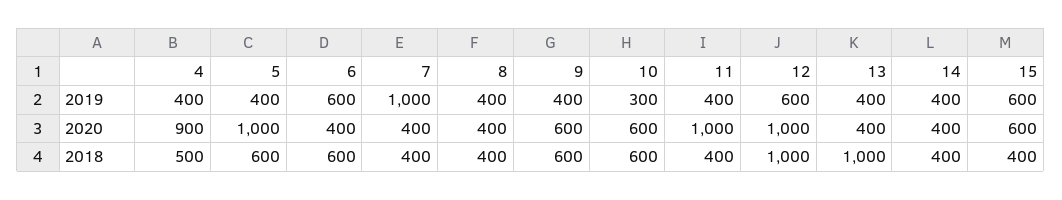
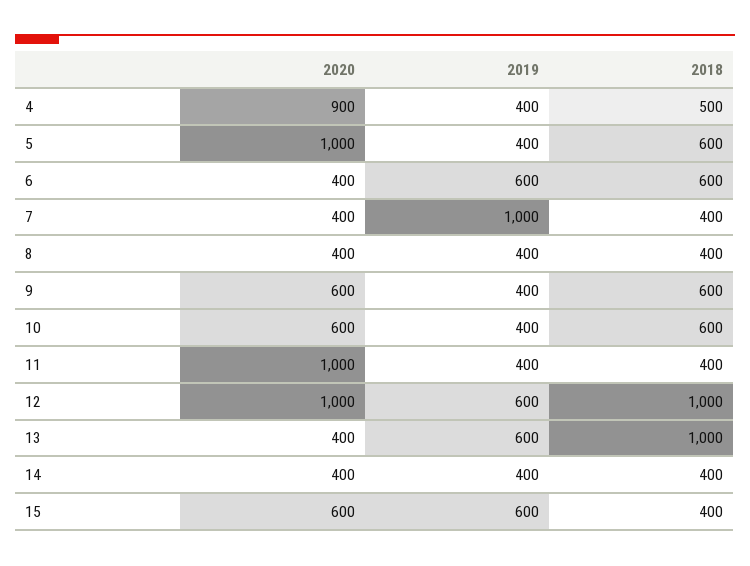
10, 2019: 300 -> 400
13, 2019: 400 -> 600

